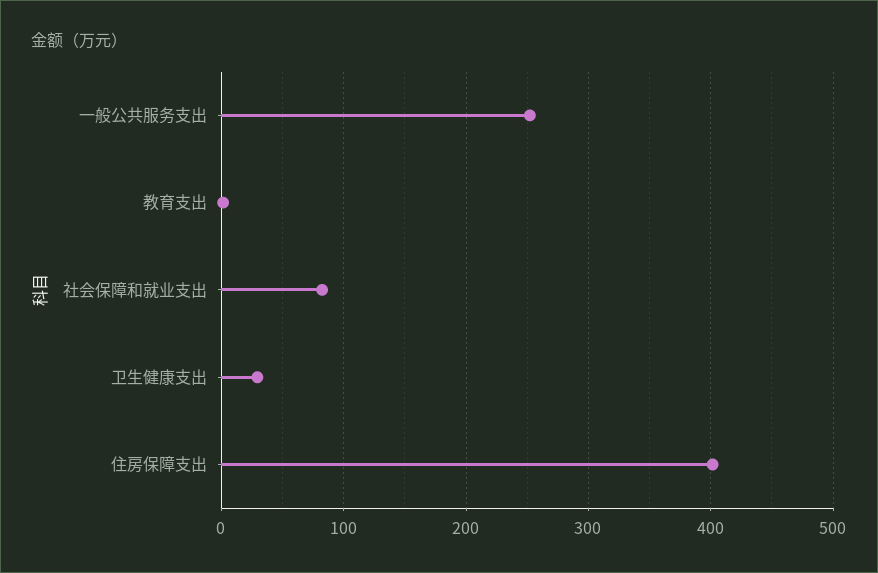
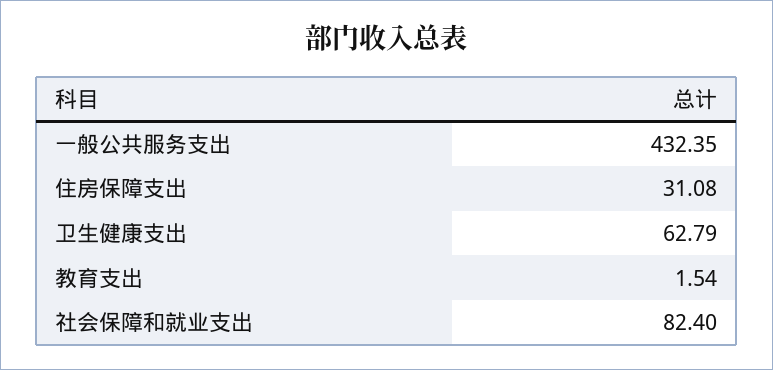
一般公共服务支出: 250 -> 432.35
卫生健康支出: 30 -> 62.79
住房保障支出: 400 -> 31.08

